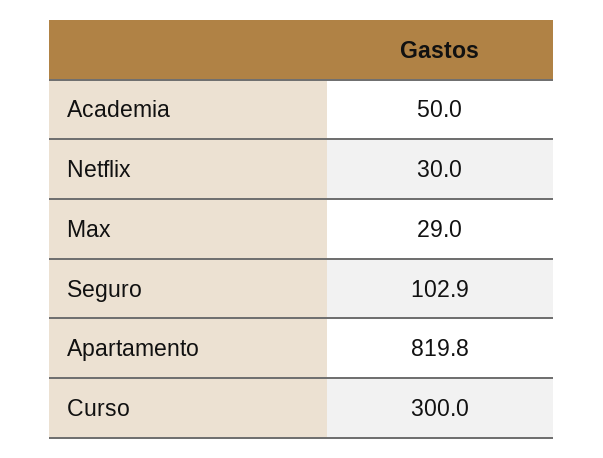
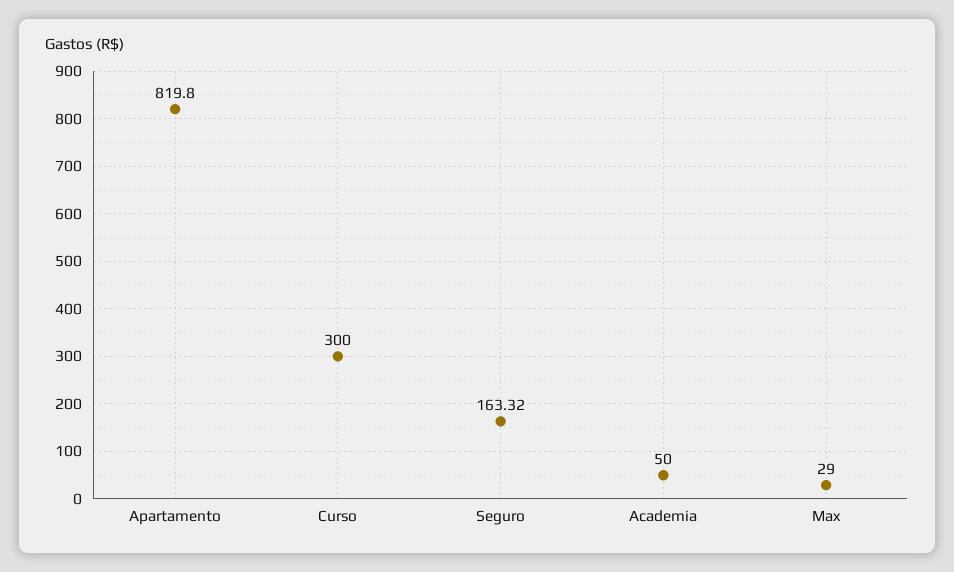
Netflix: 30 -> none
Seguro: 102.9 -> 163.32

